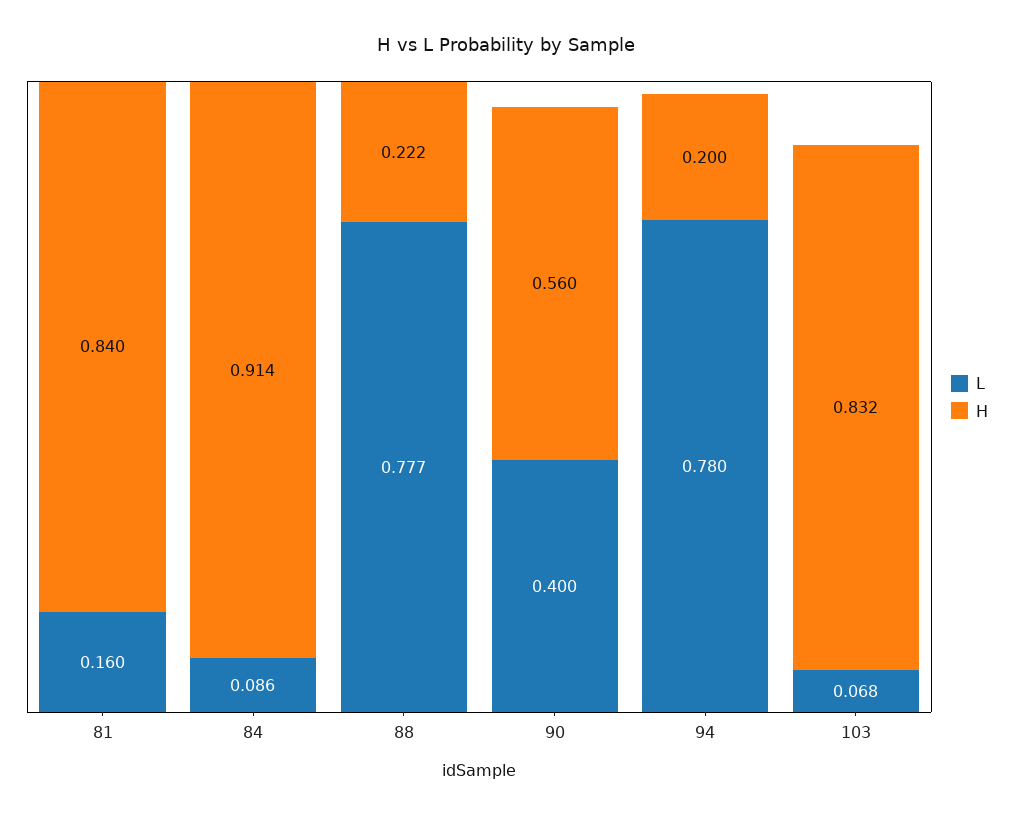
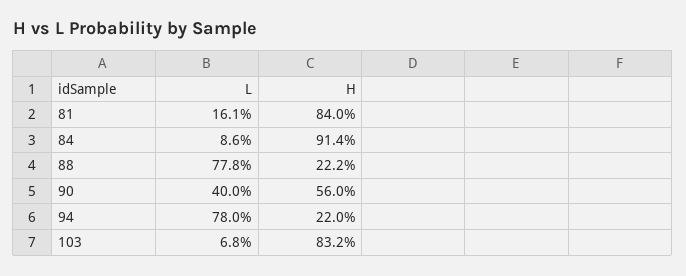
L, 81: 0.16 -> 0.161
L, 88: 0.777 -> 0.778
H, 94: 0.2 -> 0.22

